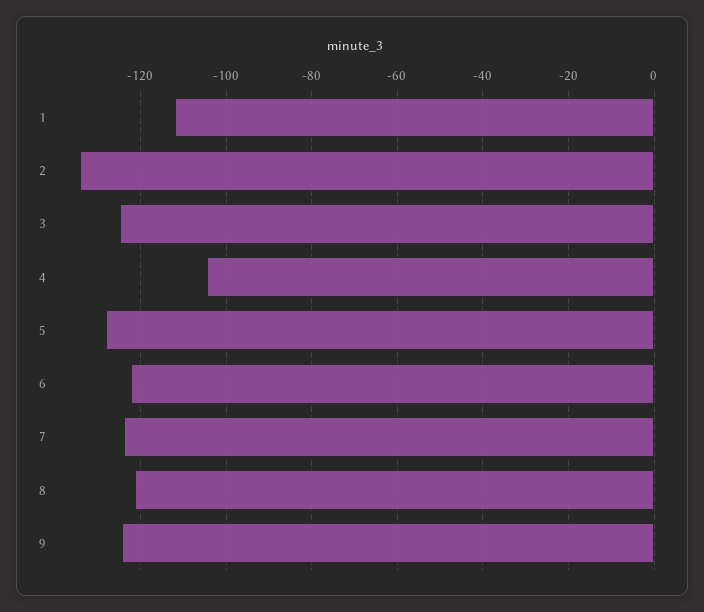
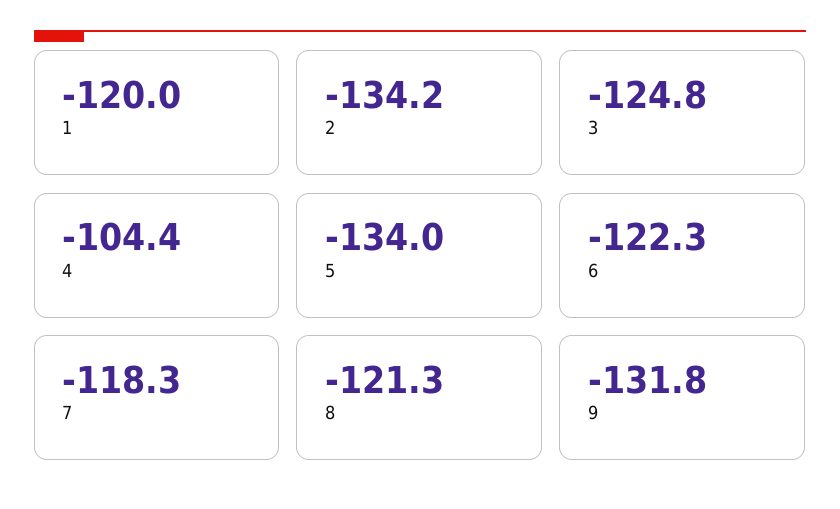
1: -112 -> -120
5: -128 -> -134
7: -124 -> -118.3
9: -124 -> -131.8

